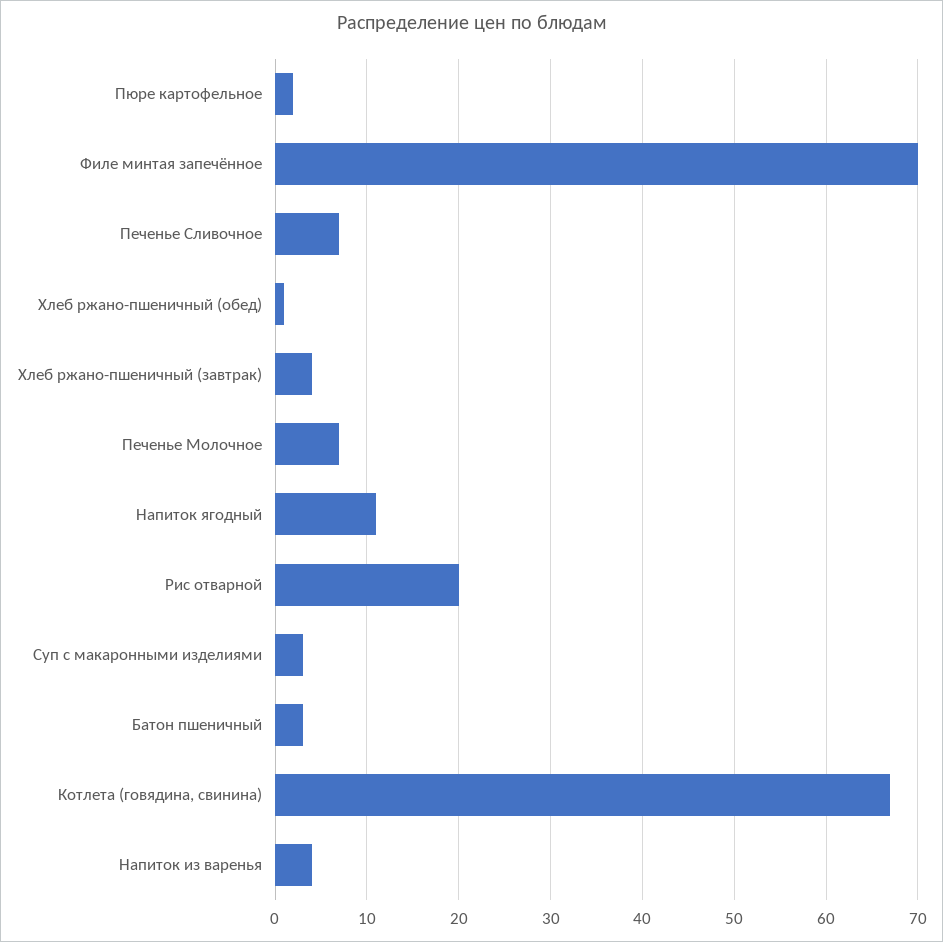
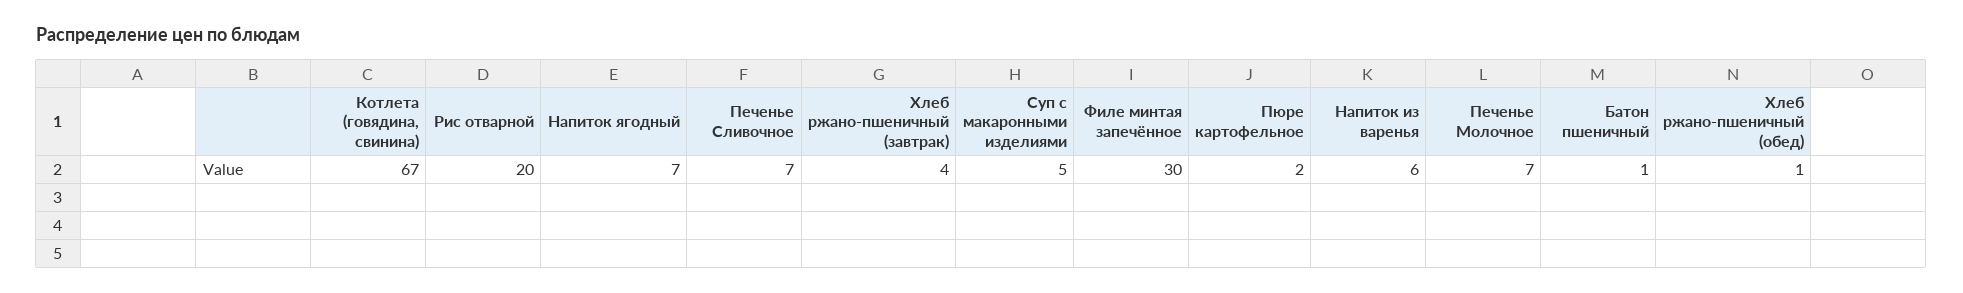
Филе минтая запечённое: 70 -> 30
Напиток ягодный: 11 -> 7
Суп с макаронными изделиями: 3 -> 5
Батон пшеничный: 3 -> 1
Напиток из варенья: 4 -> 6

